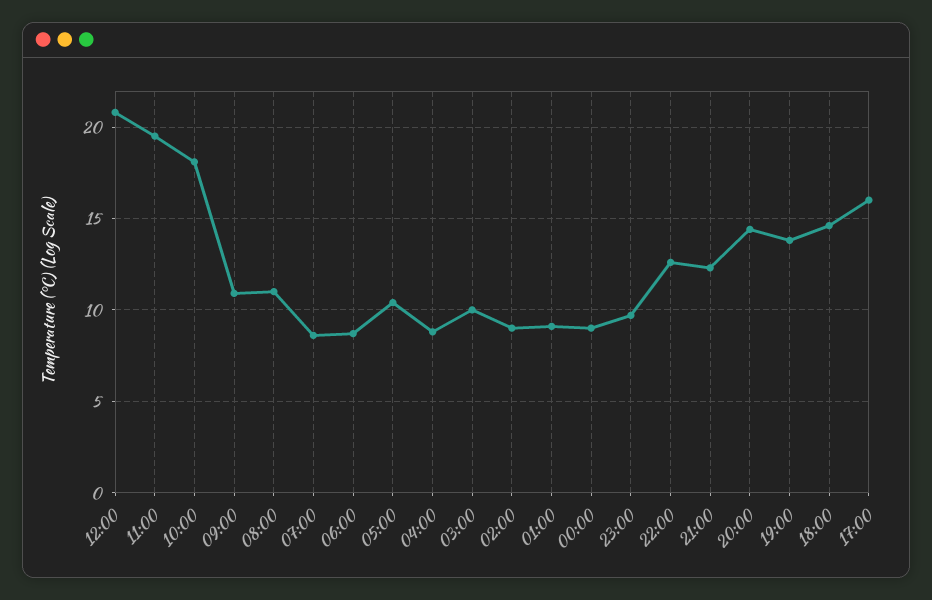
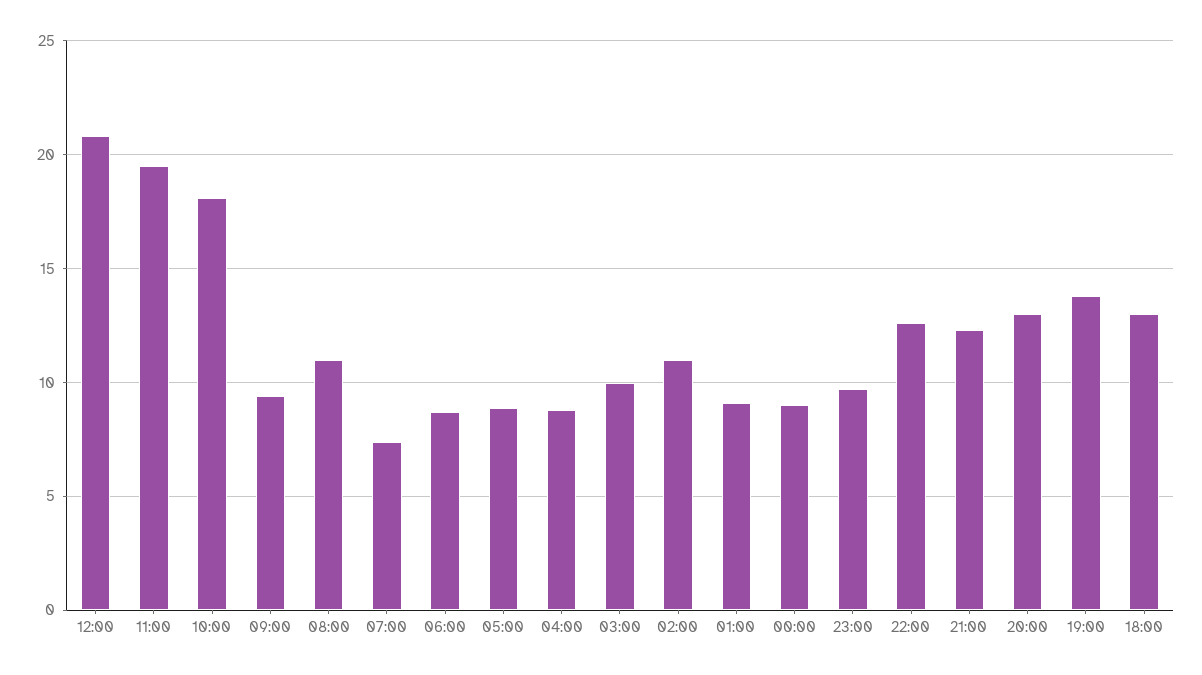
09:00: 11 -> 9.5
07:00: 8.5 -> 7.5
05:00: 10.5 -> 9
02:00: 9 -> 11
20:00: 14.5 -> 13
18:00: 14.5 -> 13
17:00: 16 -> none

